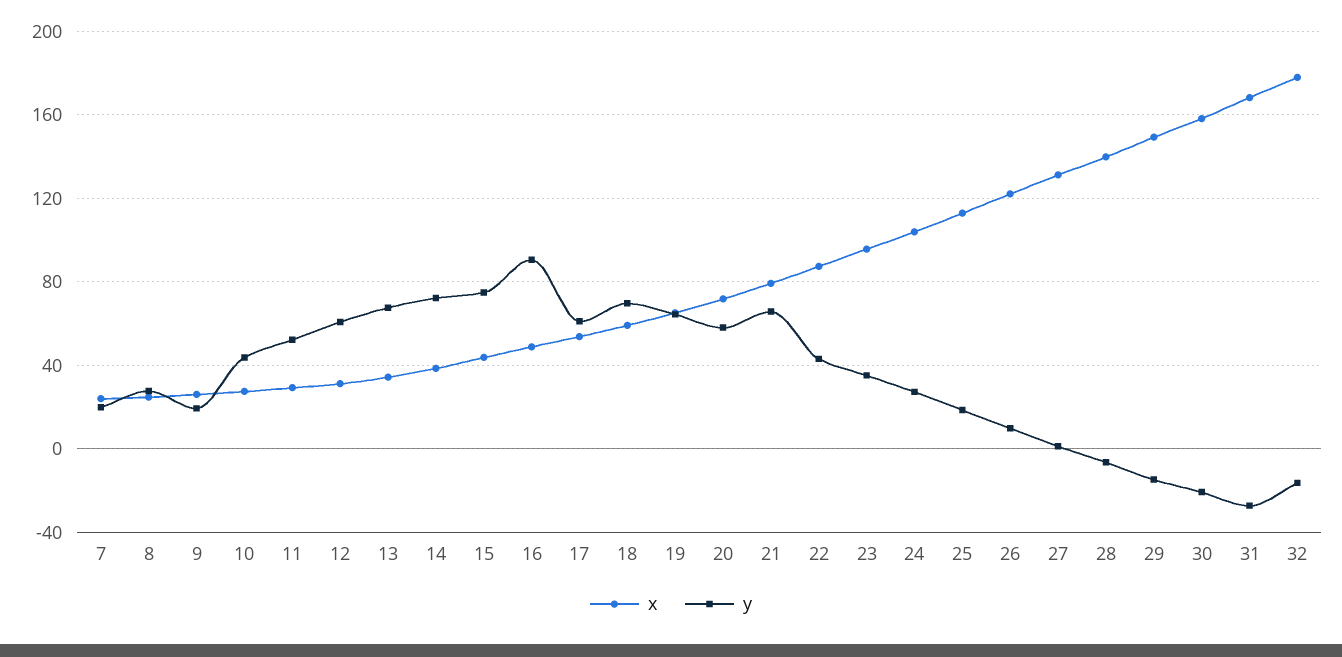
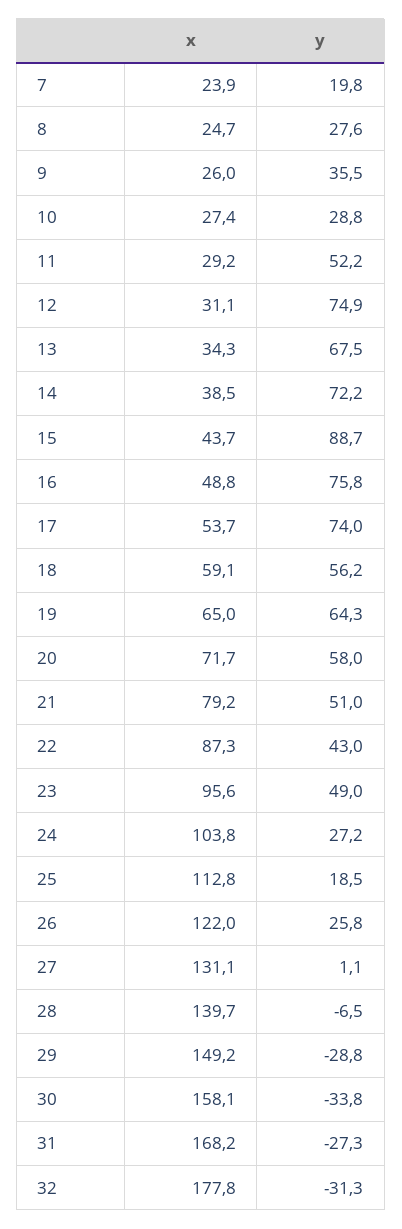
y, 9: 20 -> 35.5
y, 10: 45 -> 28.8
y, 12: 60 -> 74.9
y, 15: 75 -> 88.7
y, 16: 90 -> 75.8
y, 17: 60 -> 74
y, 18: 70 -> 56.2
y, 21: 65 -> 51
y, 23: 35 -> 49
y, 26: 10 -> 25.8
y, 29: -15 -> -28.8
y, 30: -20 -> -33.8
y, 32: -15 -> -31.3

